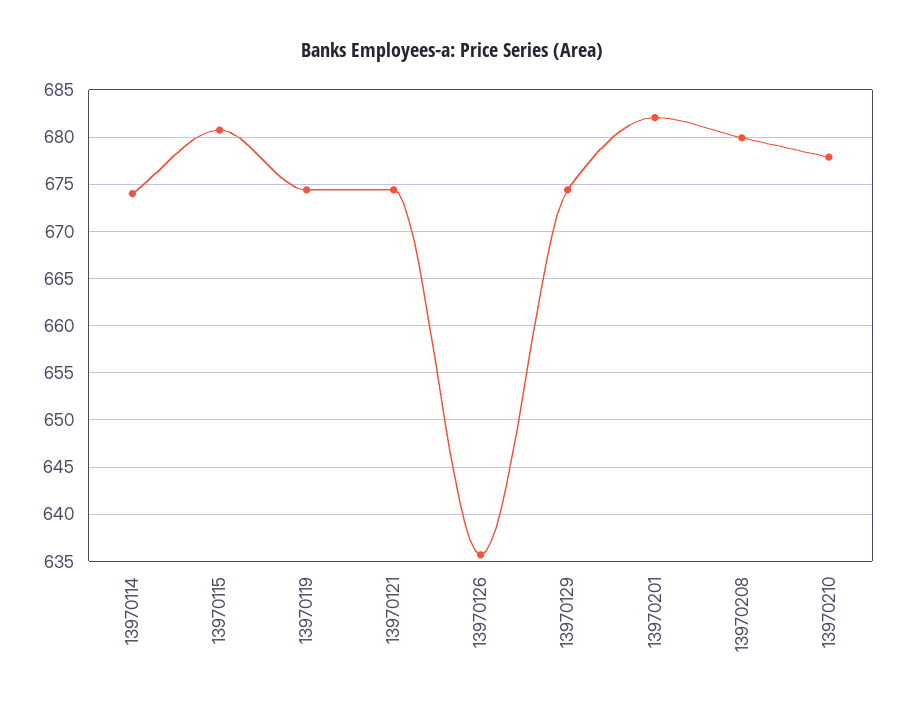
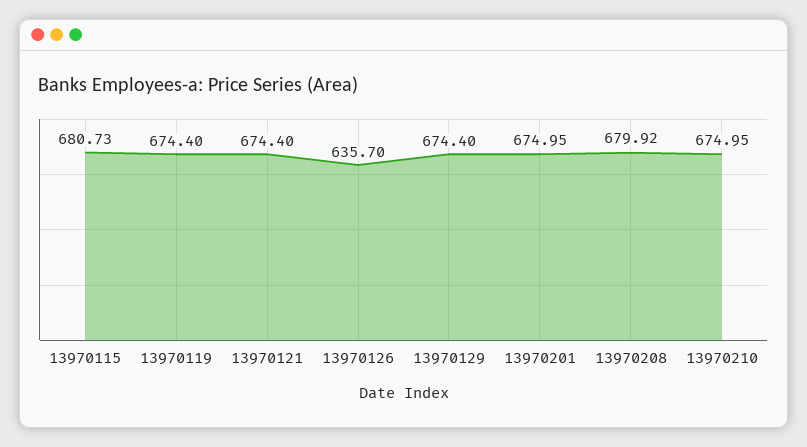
13970114: 674 -> none
13970201: 682 -> 674.95
13970210: 678 -> 674.95

